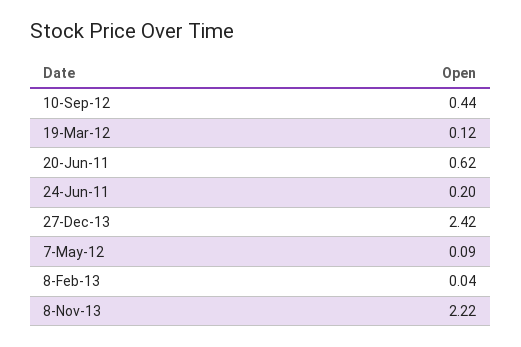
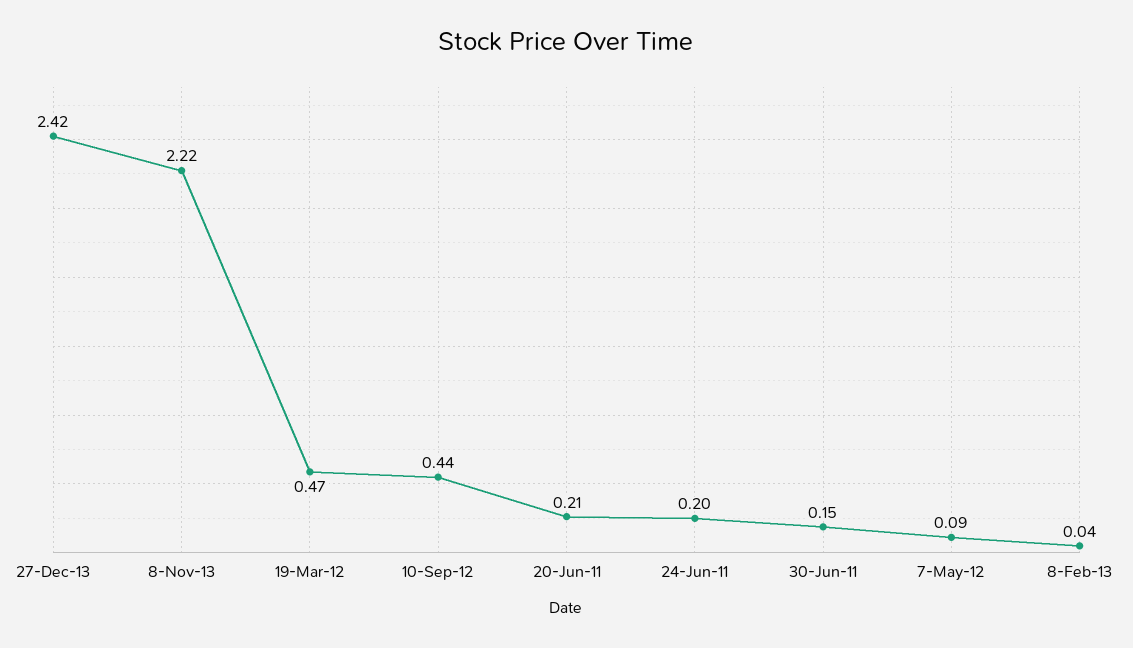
19-Mar-12: 0.12 -> 0.47
20-Jun-11: 0.62 -> 0.21
30-Jun-11: none -> 0.15

